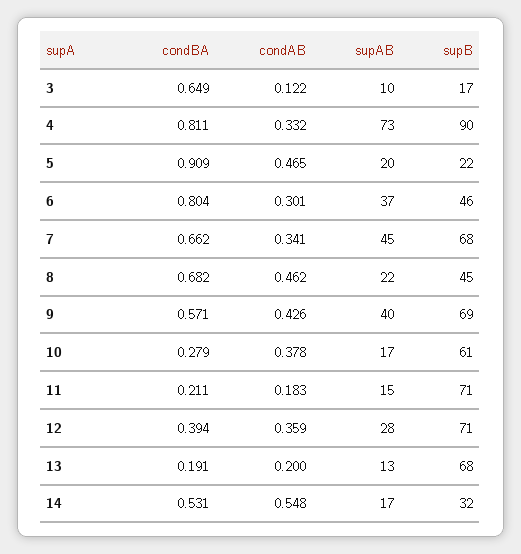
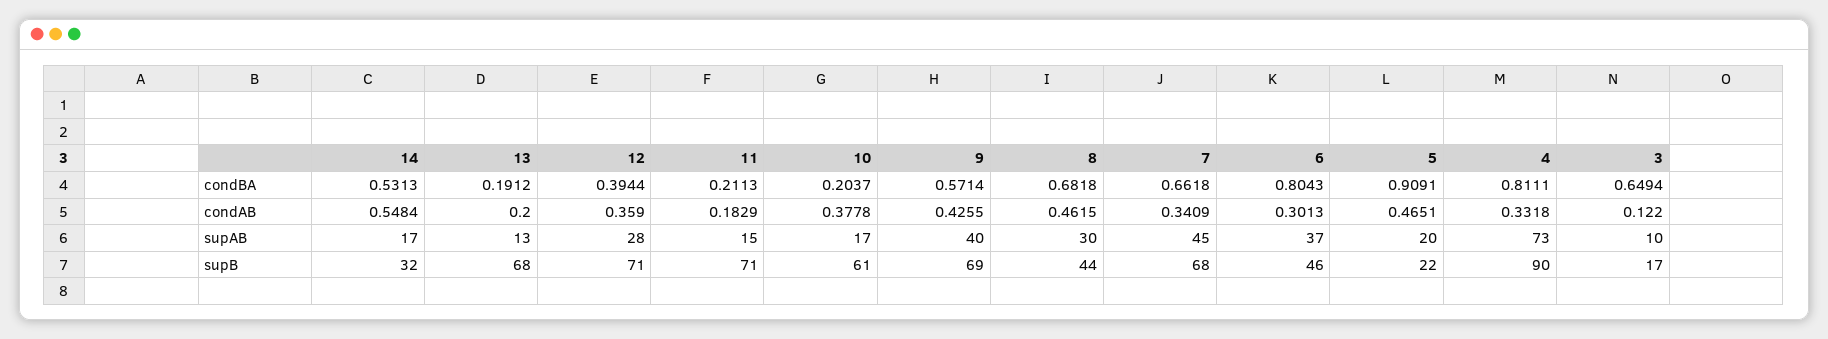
supAB, 8: 22 -> 30
supB, 8: 45 -> 44
condBA, 10: 0.279 -> 0.2037

